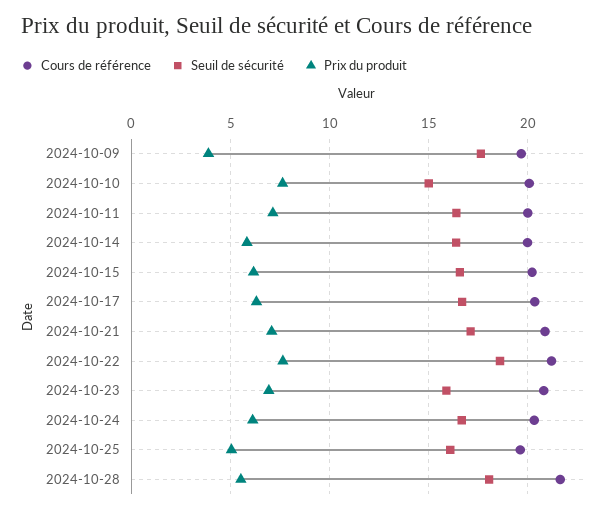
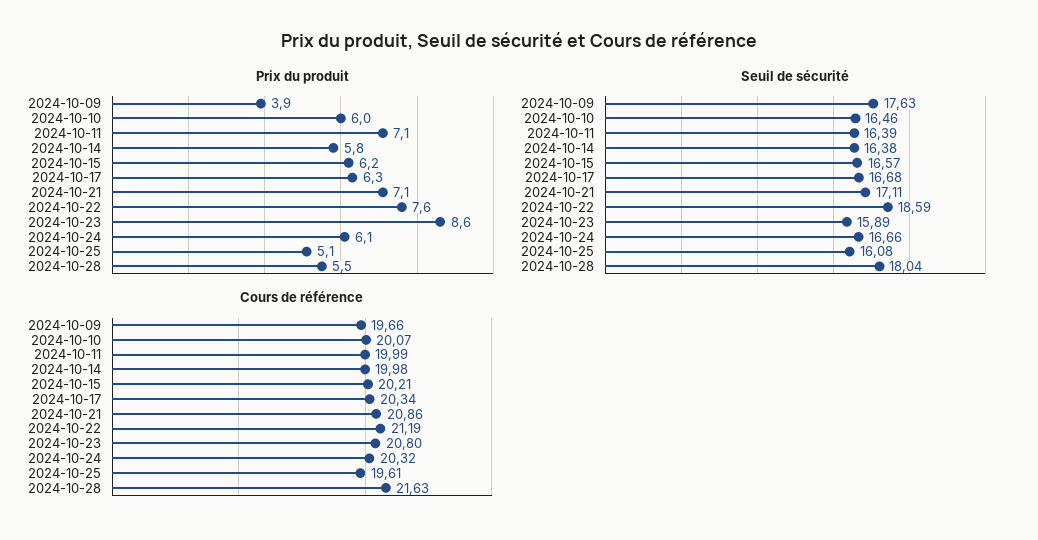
Seuil de sécurité, 2024-10-10: 15 -> 16.46
Prix du produit, 2024-10-10: 7.5 -> 6
Prix du produit, 2024-10-23: 7 -> 8.6

